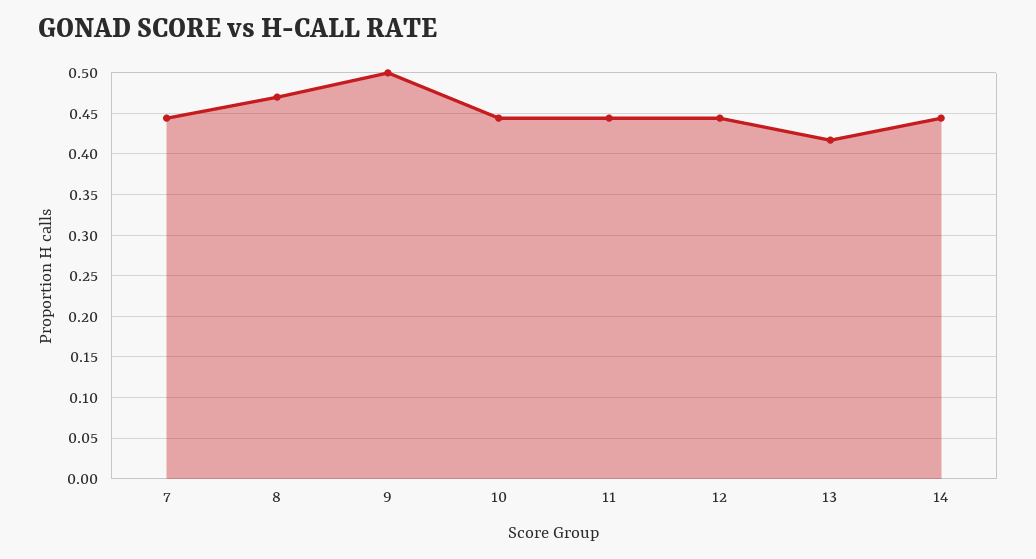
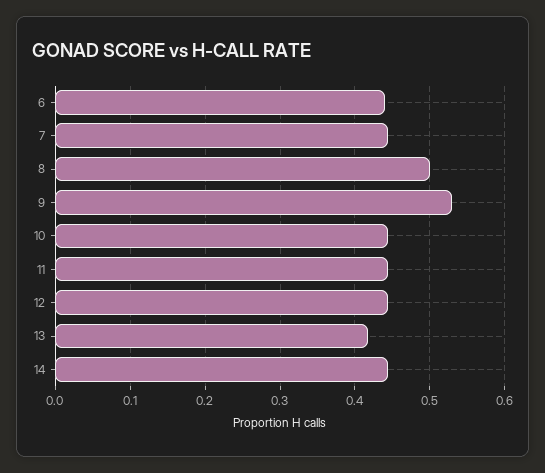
8: 0.47 -> 0.5
9: 0.5 -> 0.53
6: none -> 0.44

